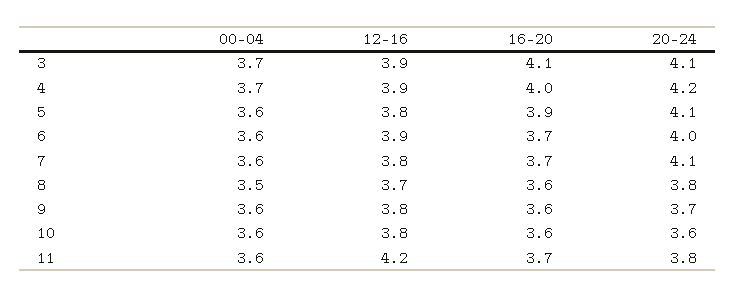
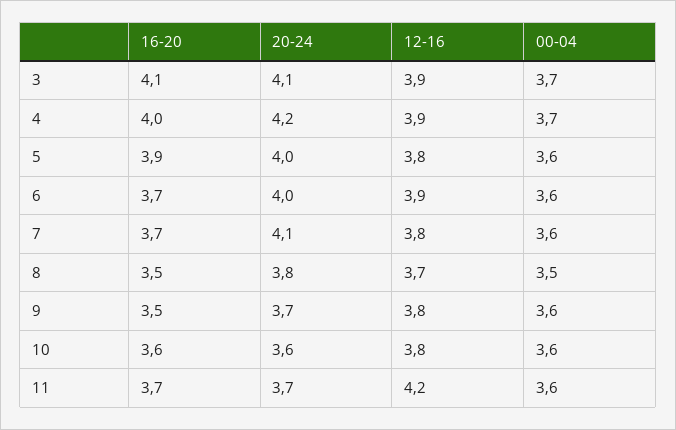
20-24, 5: 4.1 -> 4
16-20, 8: 3.6 -> 3.5
16-20, 9: 3.6 -> 3.5
20-24, 11: 3.8 -> 3.7

